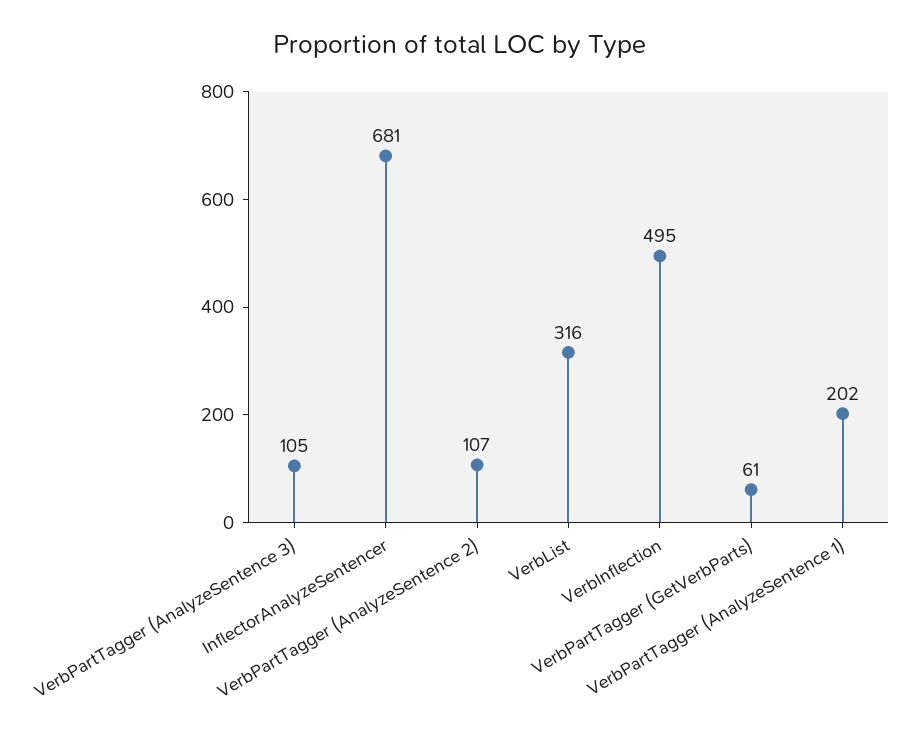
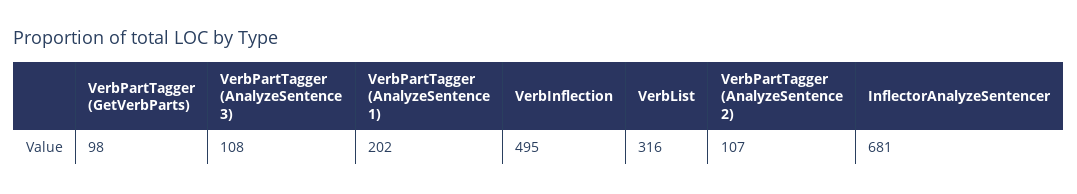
VerbPartTagger (AnalyzeSentence 3): 105 -> 108
VerbPartTagger (GetVerbParts): 61 -> 98

